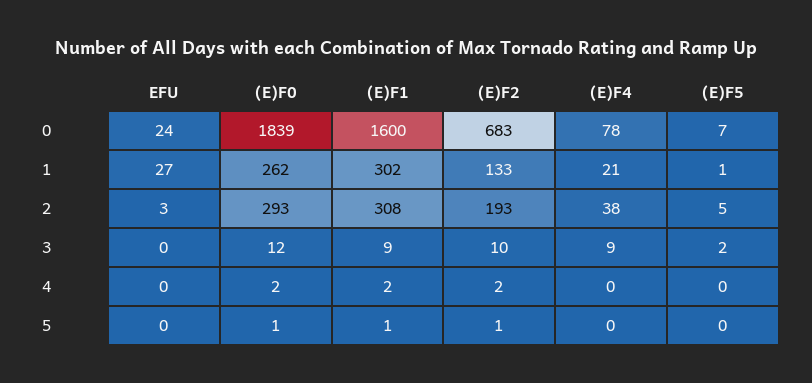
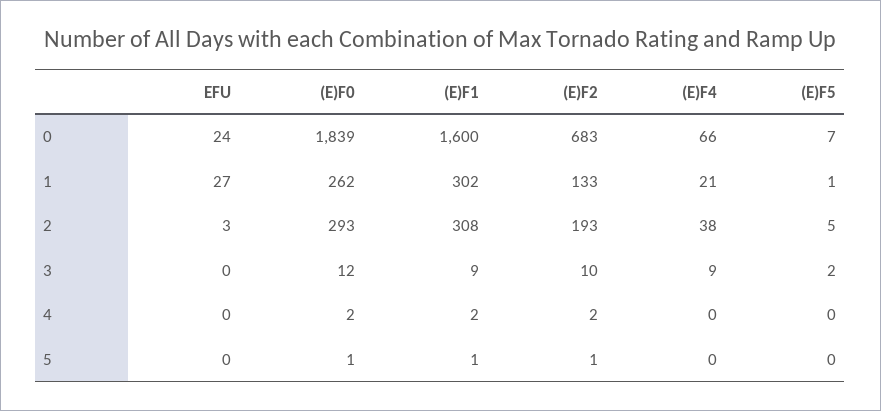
(E)F4, 0: 78 -> 66

